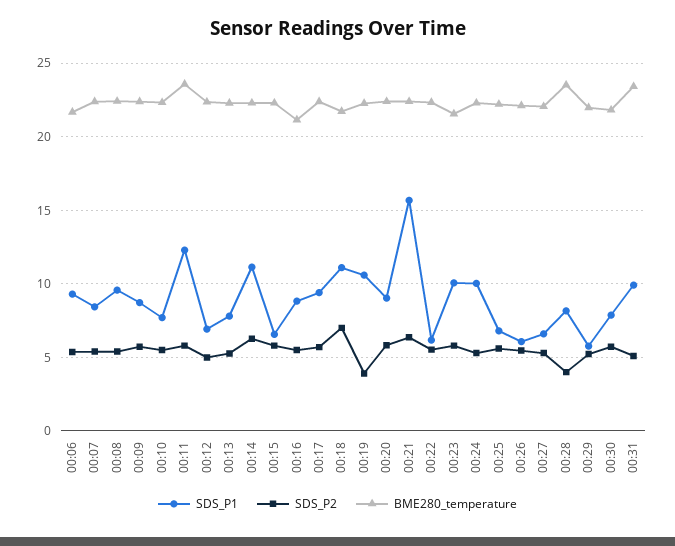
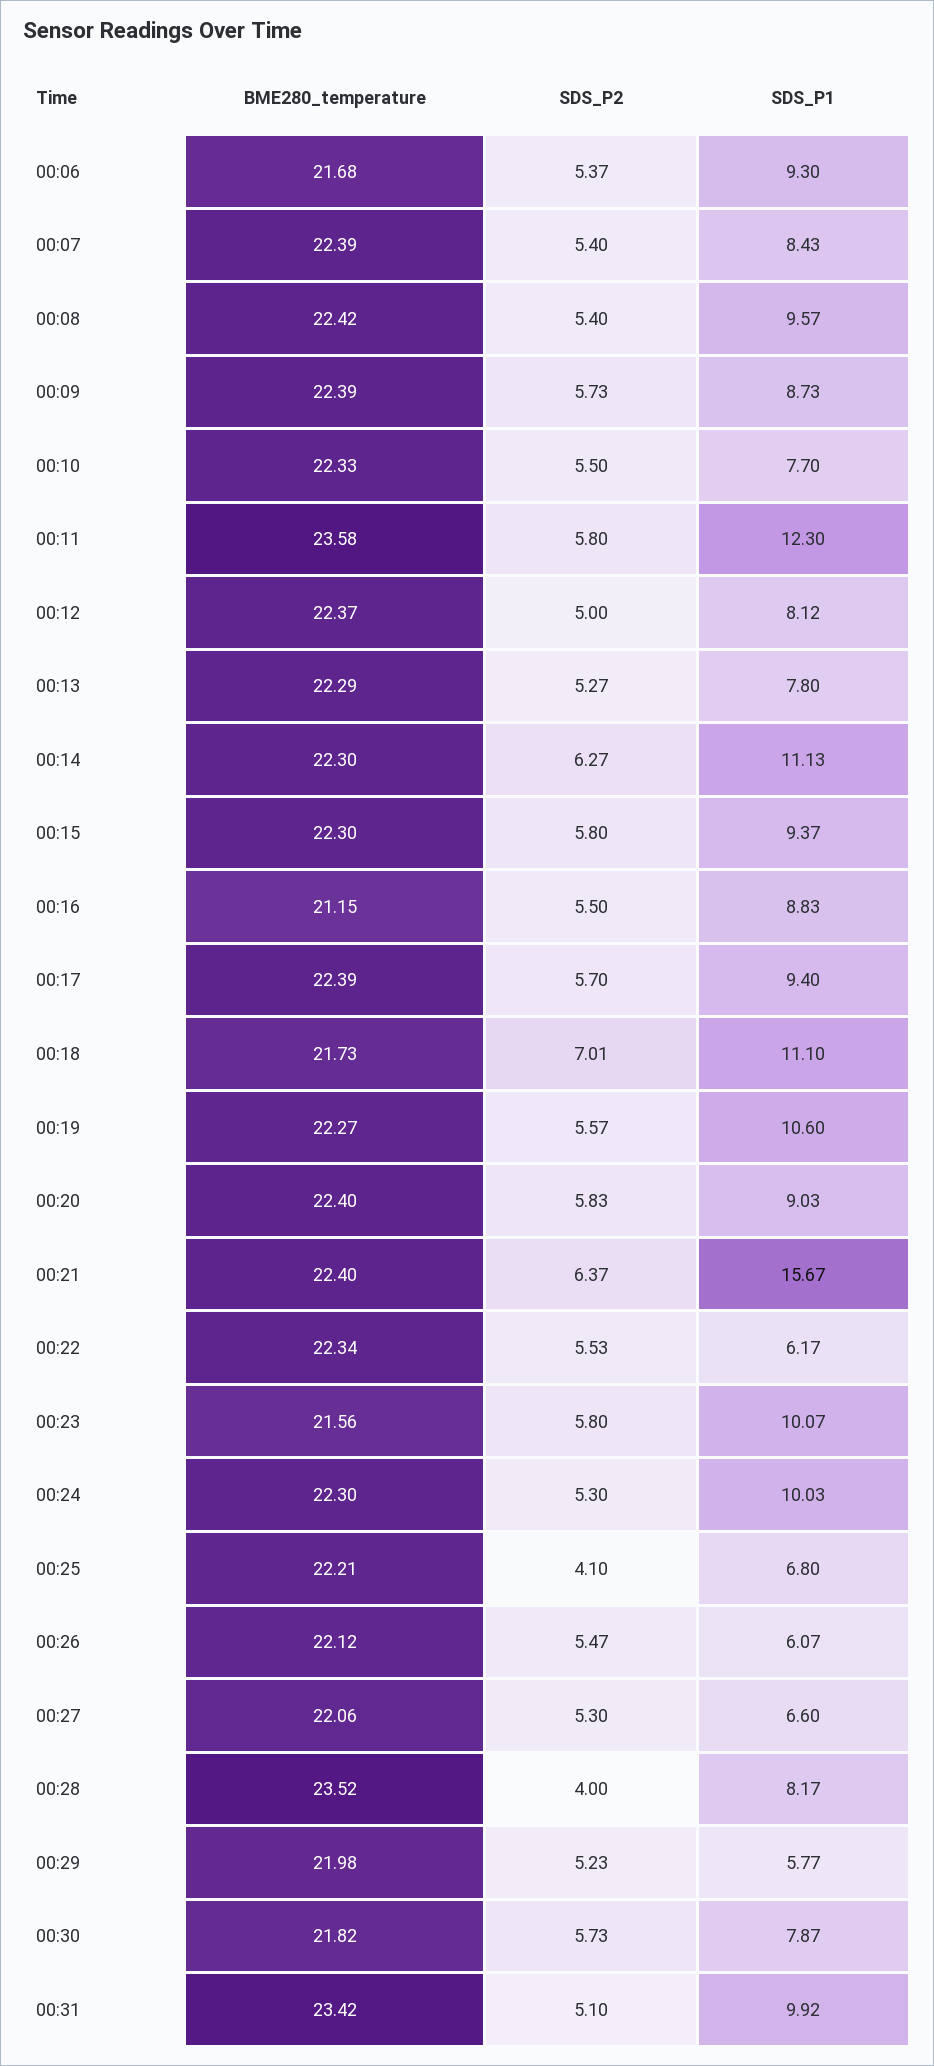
SDS_P1, 00:12: 7 -> 8.12
SDS_P1, 00:15: 6.5 -> 9.37
SDS_P2, 00:19: 4 -> 5.57
SDS_P2, 00:25: 5.5 -> 4.1

